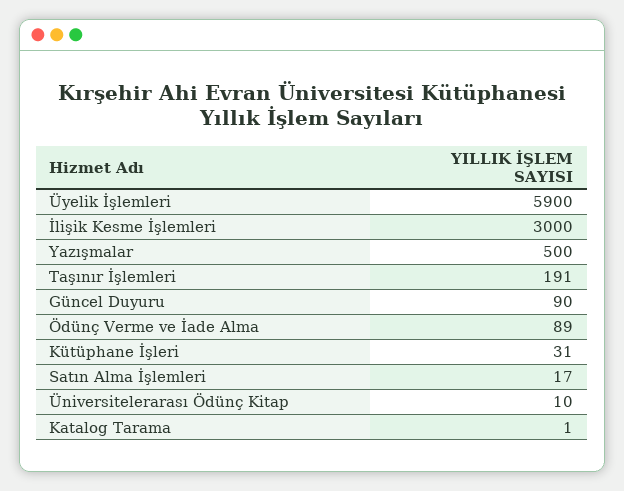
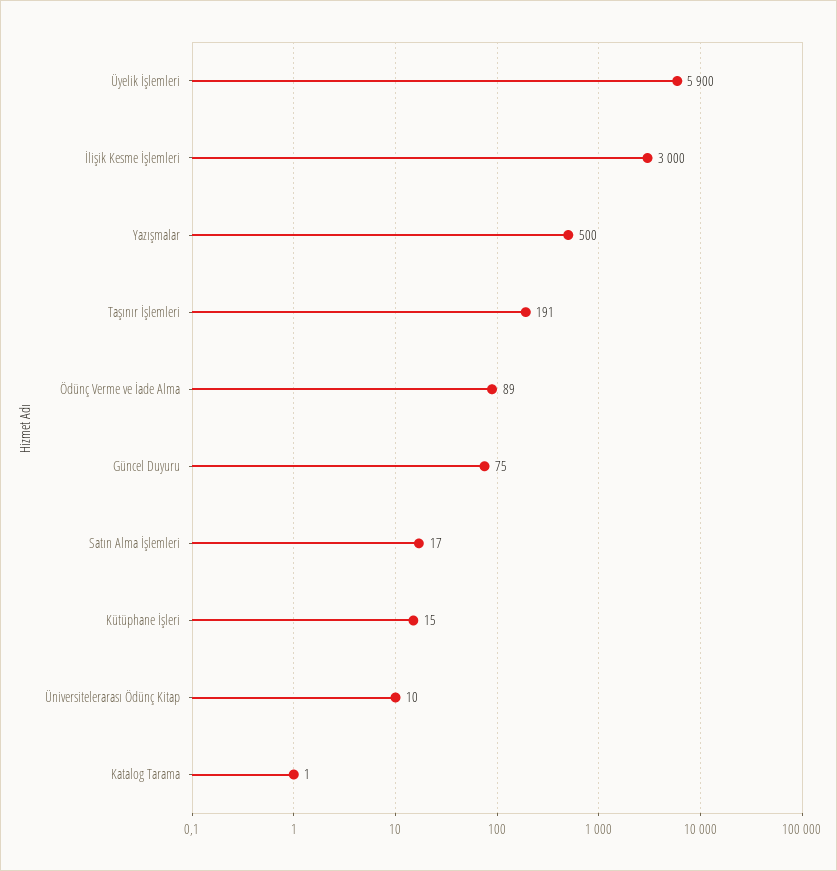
Güncel Duyuru: 90 -> 75
Kütüphane İşleri: 31 -> 15

